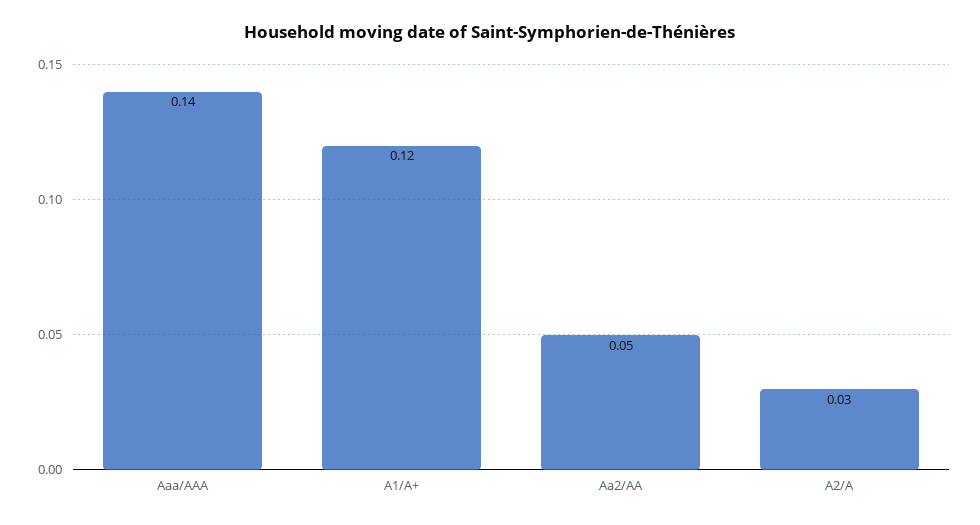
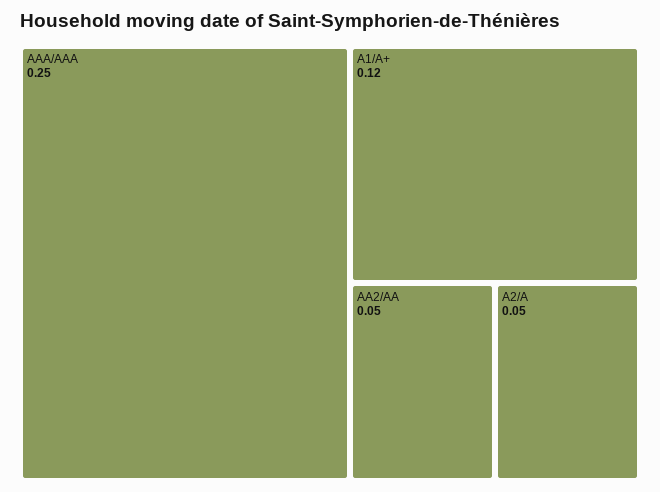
Aaa/AAA: 0.14 -> 0.25
A2/A: 0.03 -> 0.05

